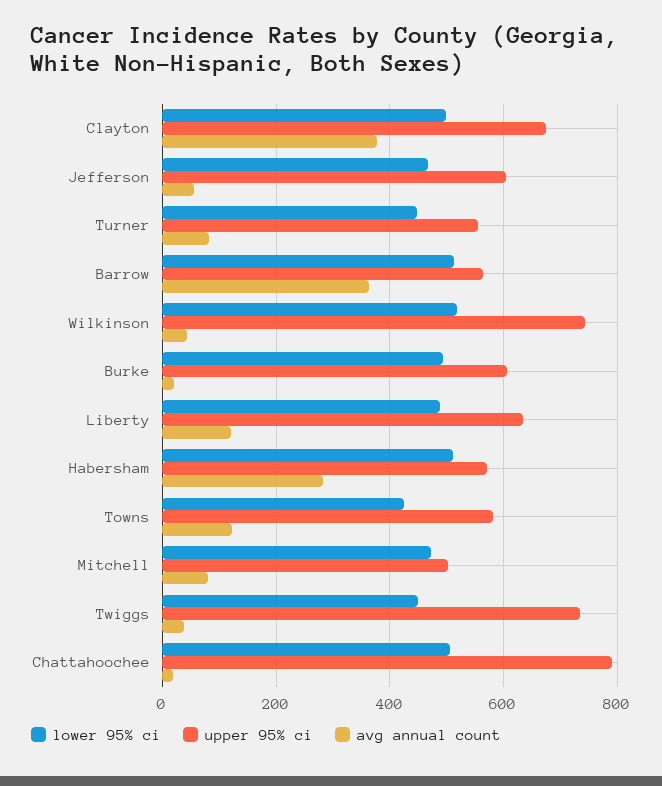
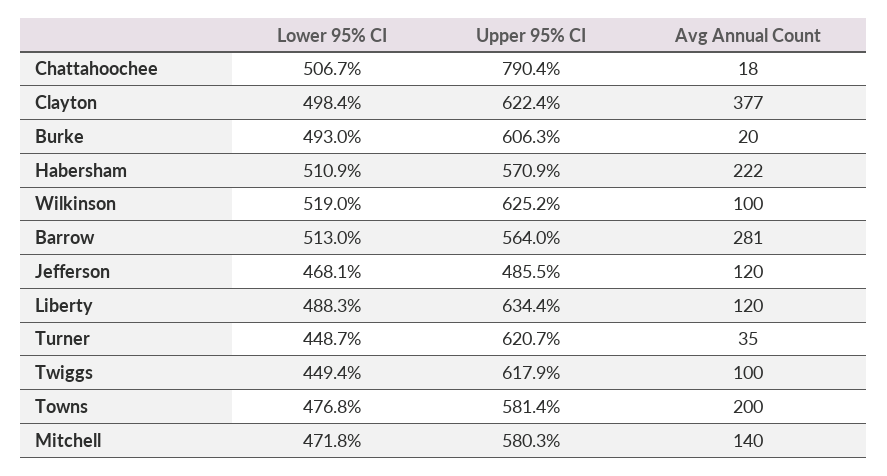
upper 95% ci, Clayton: 680 -> 622.4
upper 95% ci, Jefferson: 600 -> 485.5
avg annual count, Jefferson: 60 -> 120
upper 95% ci, Turner: 560 -> 620.7
avg annual count, Turner: 80 -> 35
avg annual count, Barrow: 360 -> 281
upper 95% ci, Wilkinson: 740 -> 625.2
avg annual count, Wilkinson: 40 -> 100
avg annual count, Habersham: 280 -> 222
lower 95% ci, Towns: 420 -> 476.8
avg annual count, Towns: 120 -> 200
upper 95% ci, Mitchell: 500 -> 580.3
avg annual count, Mitchell: 80 -> 140
upper 95% ci, Twiggs: 740 -> 617.9
avg annual count, Twiggs: 40 -> 100

